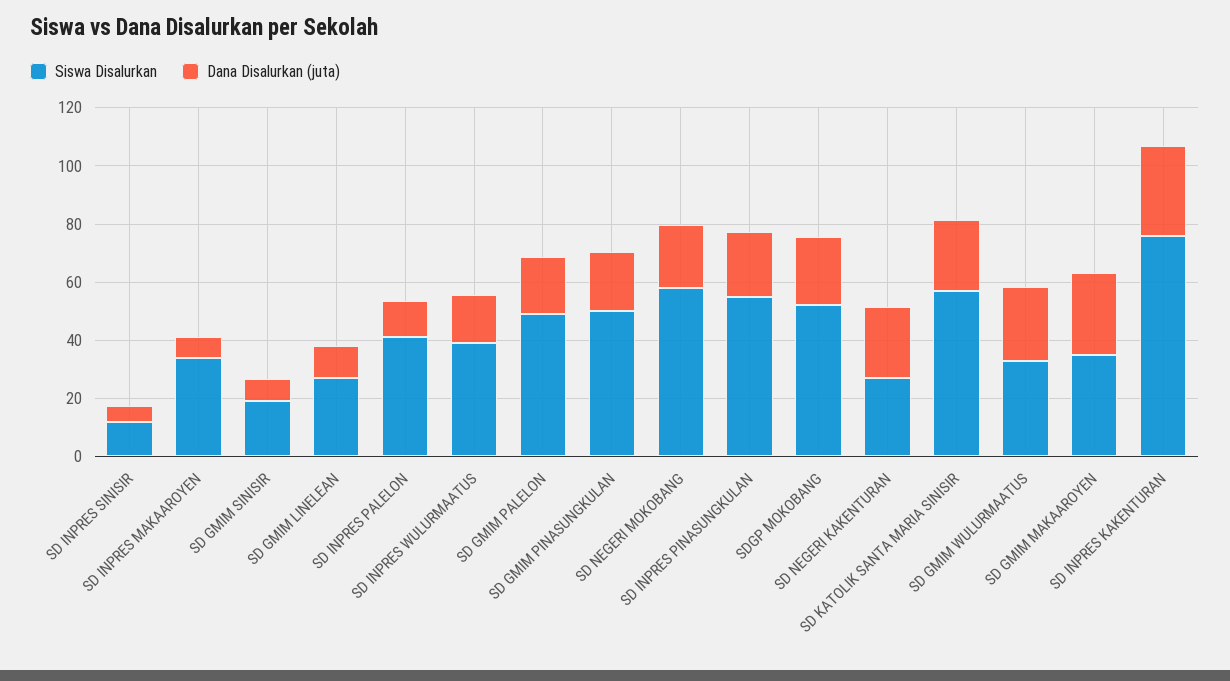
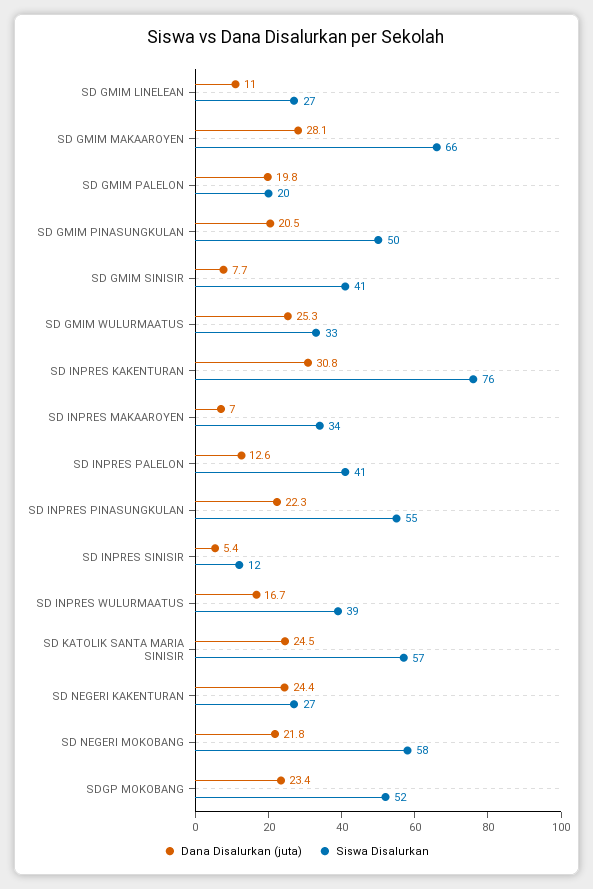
Siswa Disalurkan, SD GMIM SINISIR: 20 -> 41
Siswa Disalurkan, SD GMIM PALELON: 50 -> 20
Siswa Disalurkan, SD GMIM MAKAAROYEN: 35 -> 66

